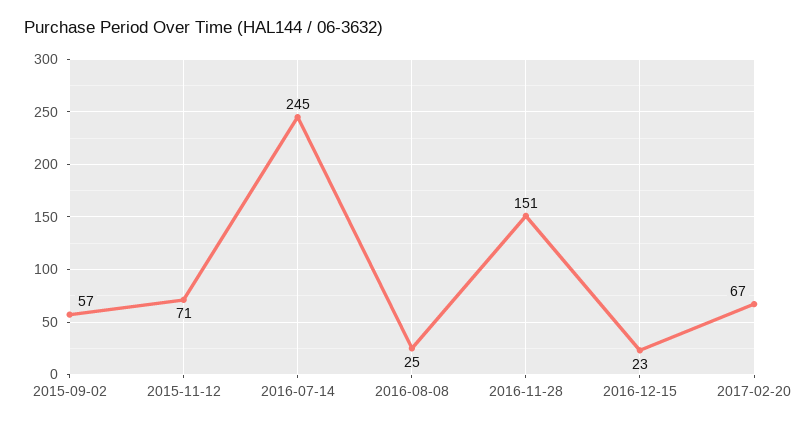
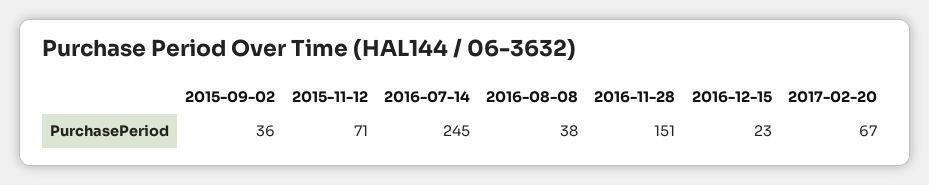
2015-09-02: 57 -> 36
2016-08-08: 25 -> 38

